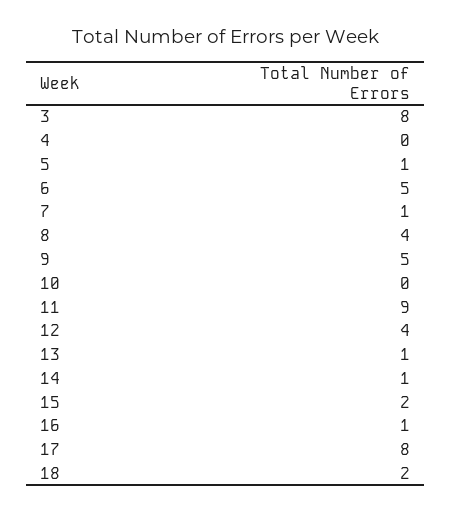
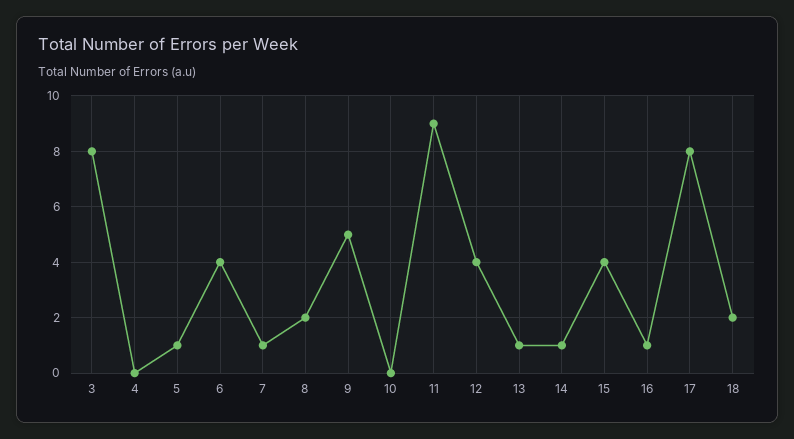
6: 5 -> 4
8: 4 -> 2
15: 2 -> 4

